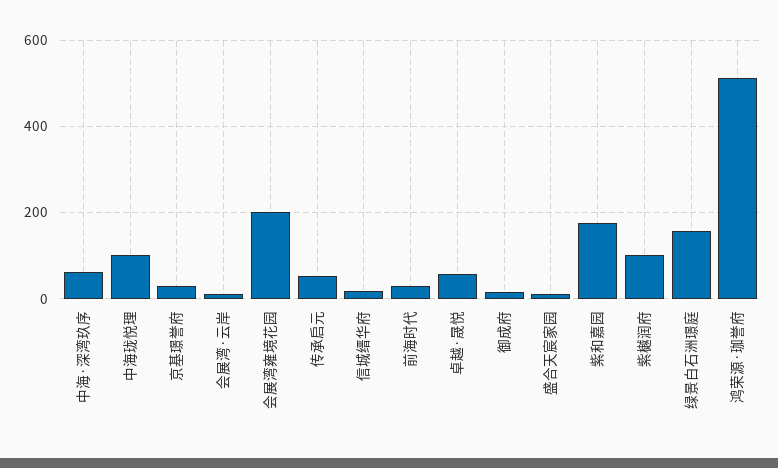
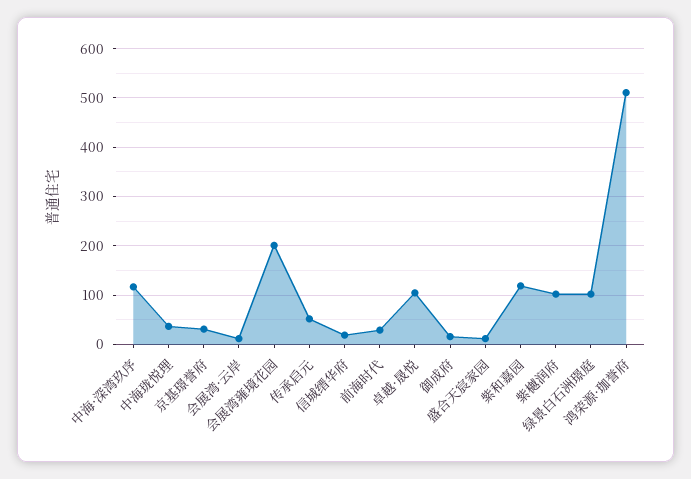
中海·深湾玖序: 60 -> 120
中海珑悦理: 100 -> 40
卓越·晟悦: 60 -> 100
紫和嘉园: 180 -> 120
绿景白石洲璟庭: 160 -> 100

